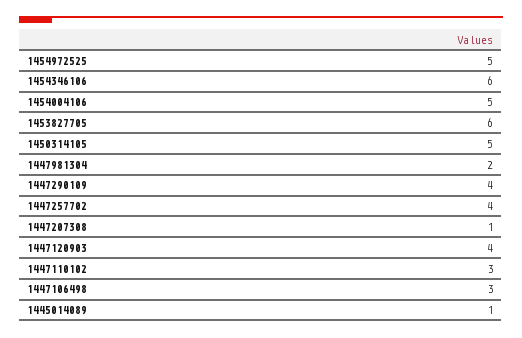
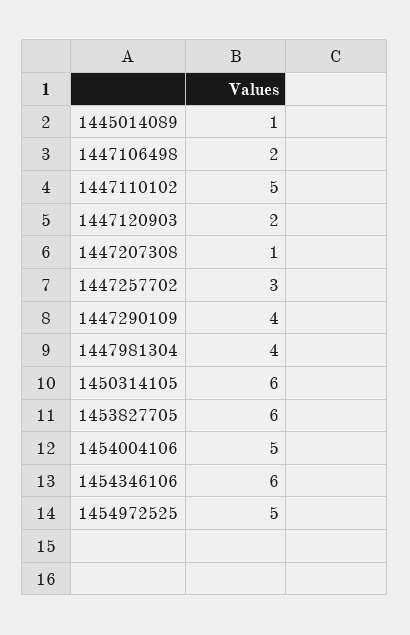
1450314105: 5 -> 6
1447981304: 2 -> 4
1447257702: 4 -> 3
1447120903: 4 -> 2
1447110102: 3 -> 5
1447106498: 3 -> 2

